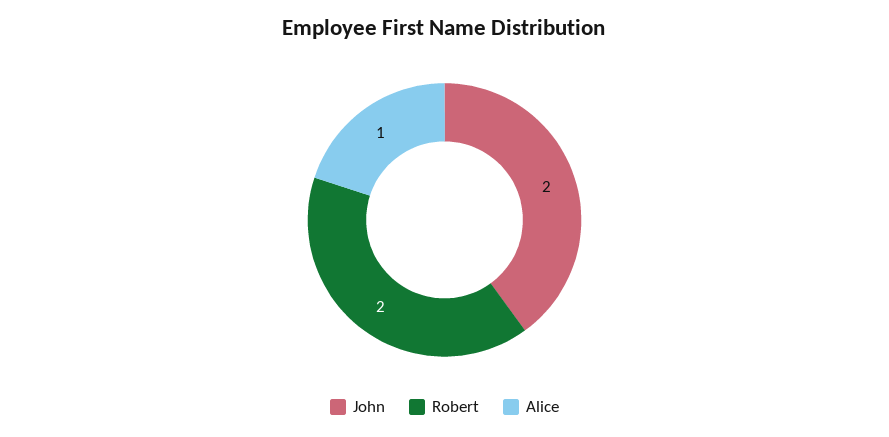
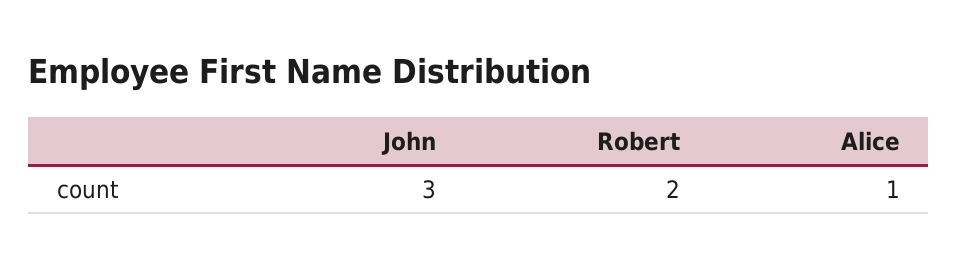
John: 2 -> 3

